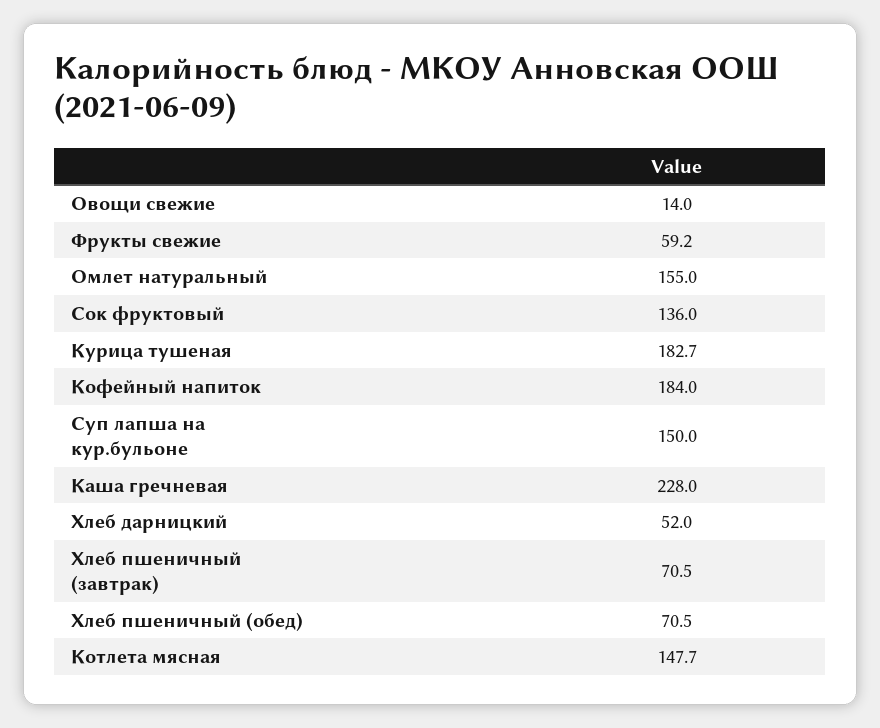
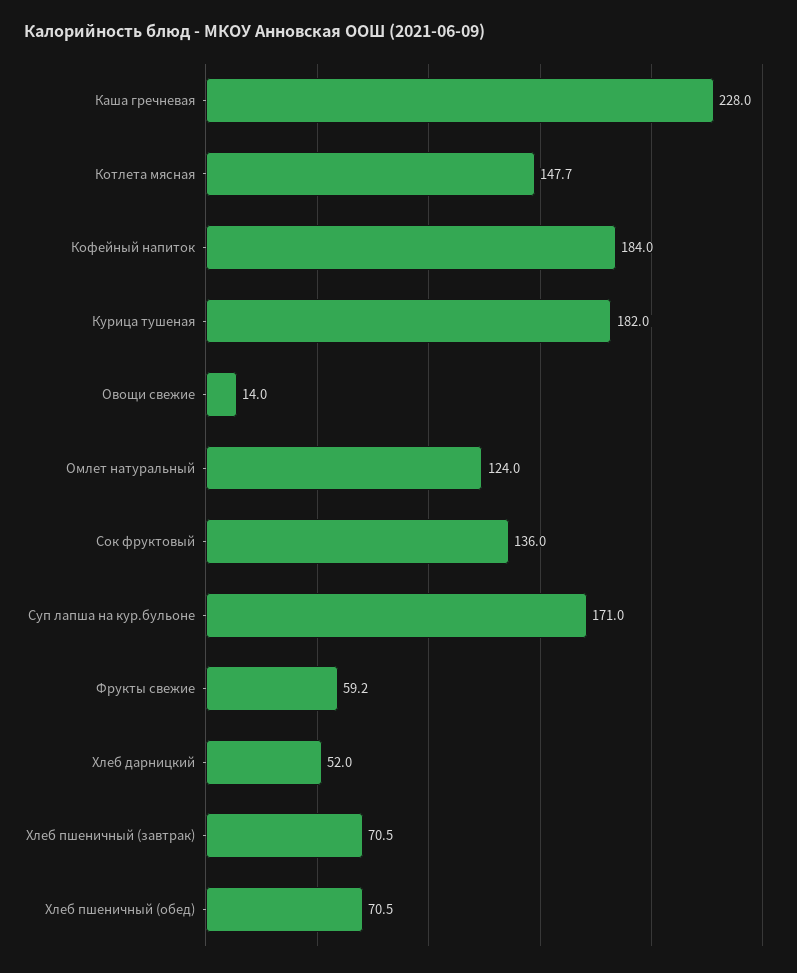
Омлет натуральный: 155 -> 124
Курица тушеная: 182.7 -> 182
Суп лапша на кур.бульоне: 150 -> 171

